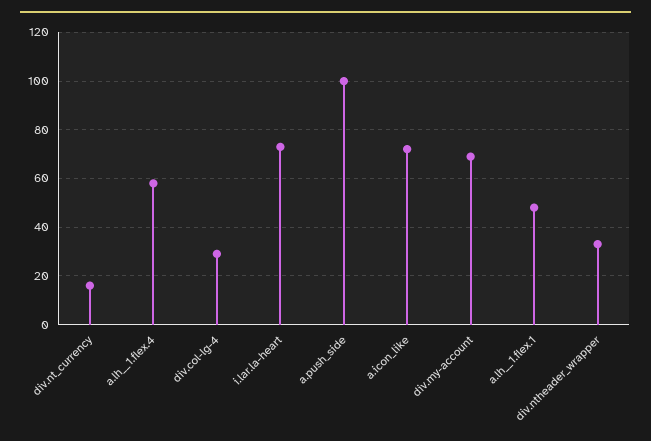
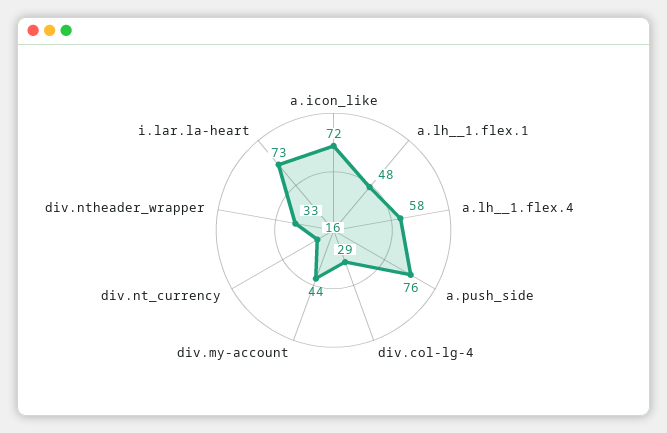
a.push_side: 100 -> 76
div.my-account: 70 -> 44

